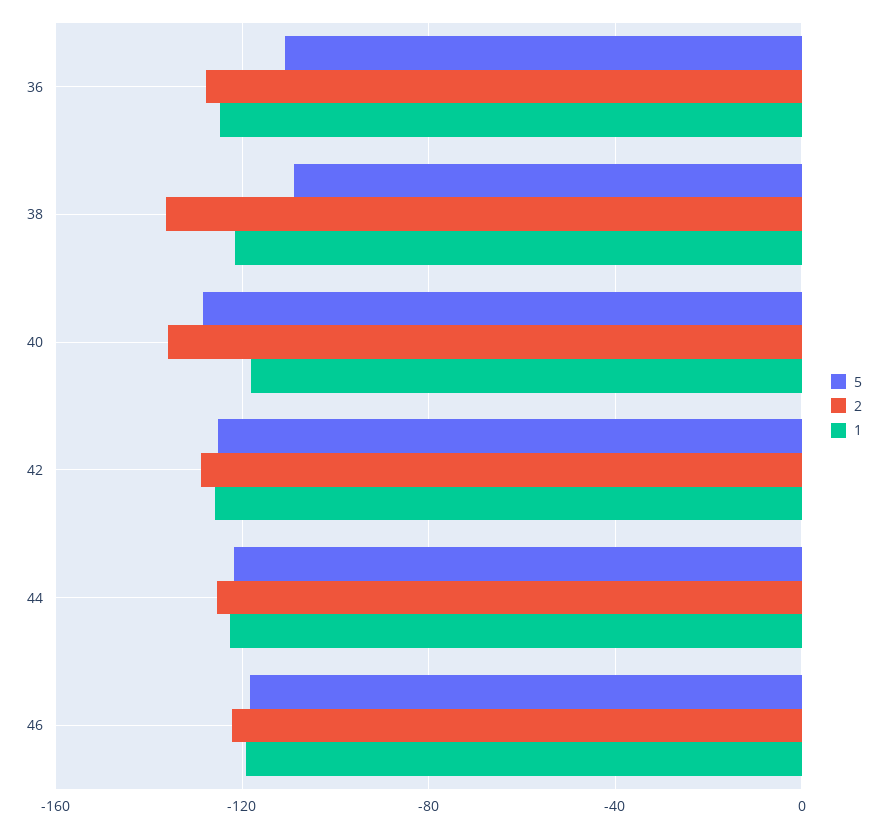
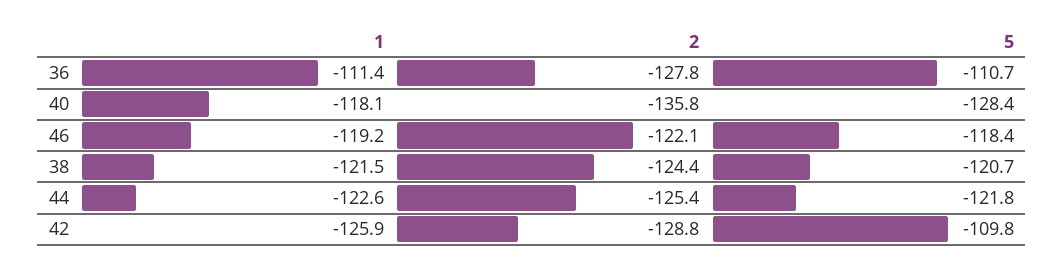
1, 36: -125 -> -111.4
5, 38: -110 -> -120.7
2, 38: -135 -> -124.4
5, 42: -125 -> -109.8

